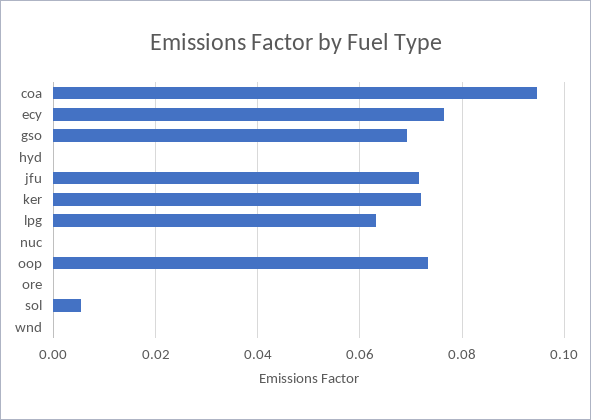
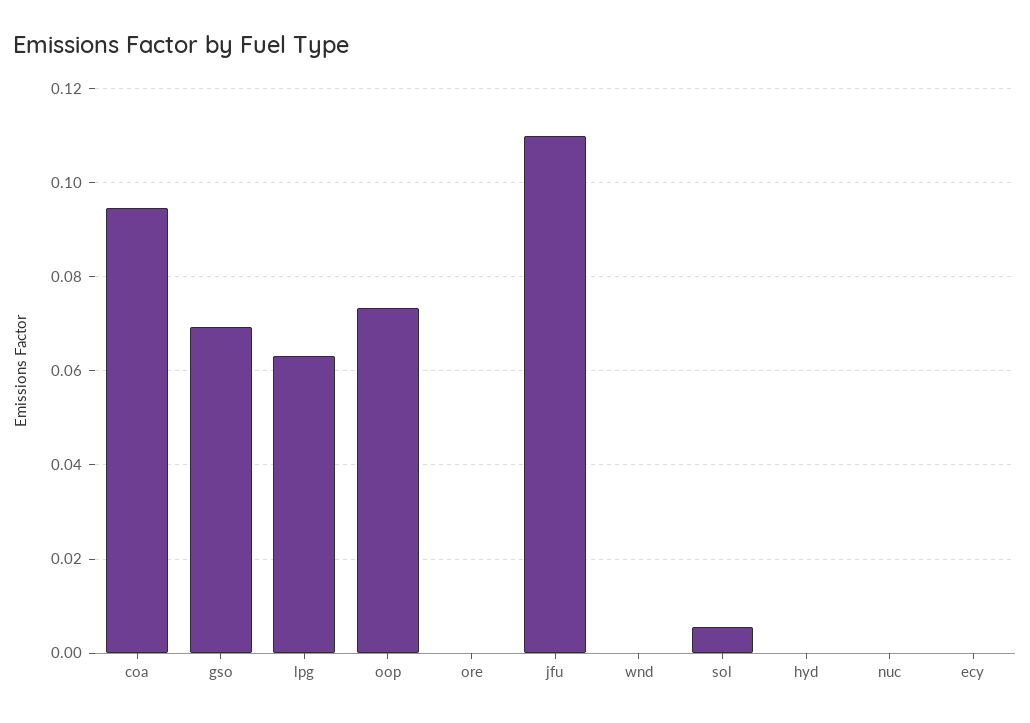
ecy: 0.076 -> 0
jfu: 0.072 -> 0.11
ker: 0.072 -> none

